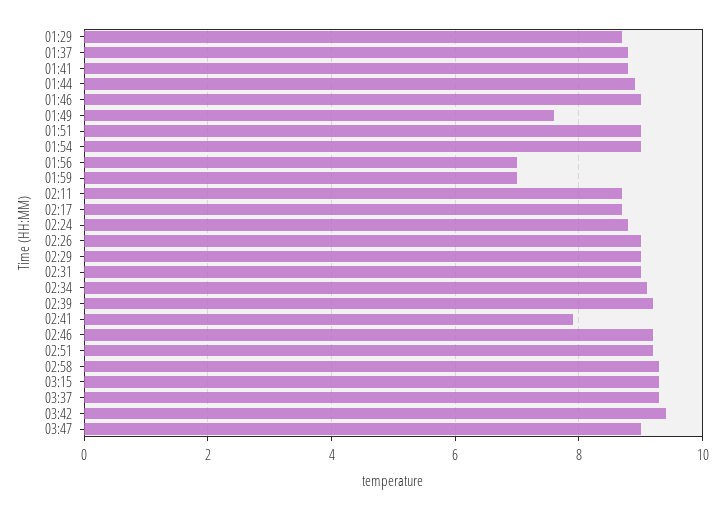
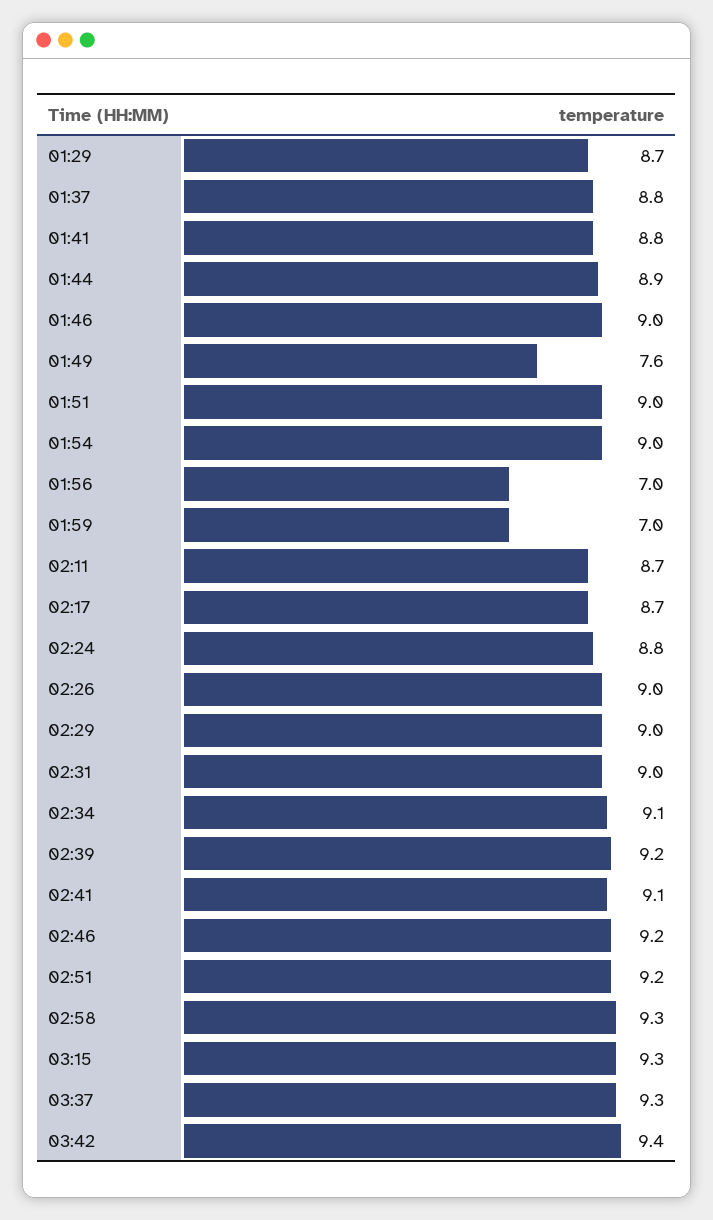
02:41: 8 -> 9.1
03:47: 9 -> none

